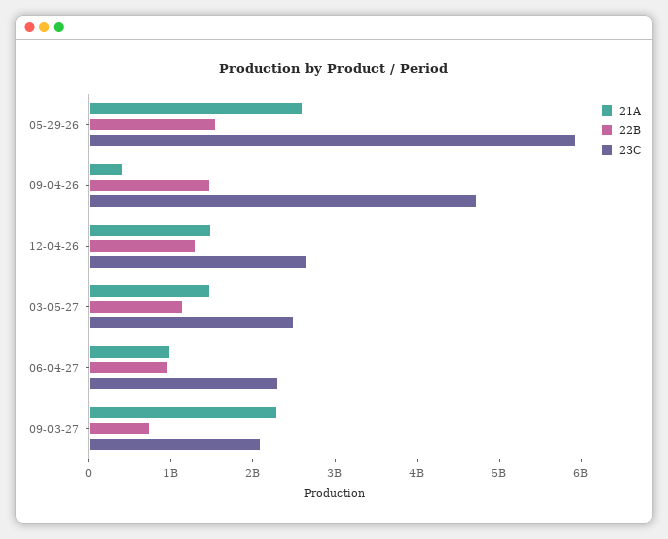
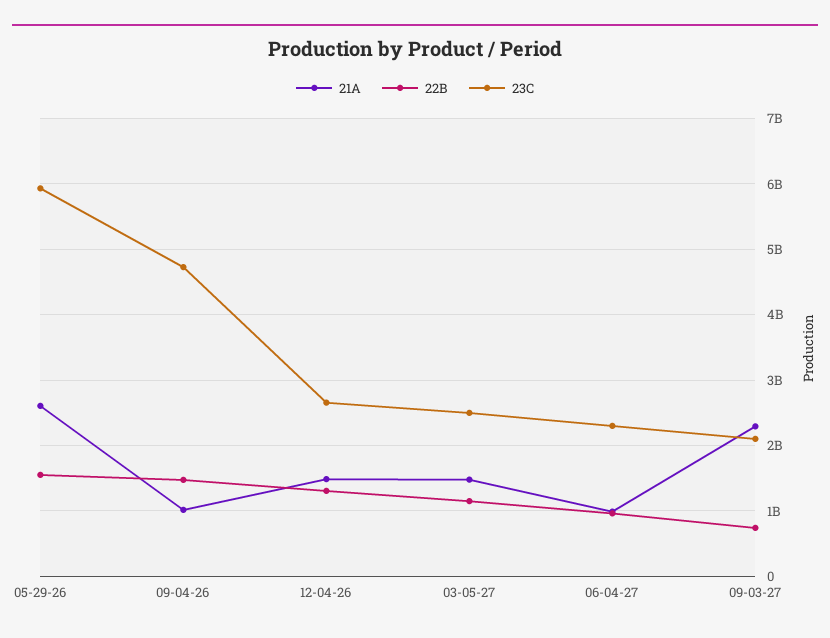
21A, 09-04-26: 400000000 -> 1000000000

